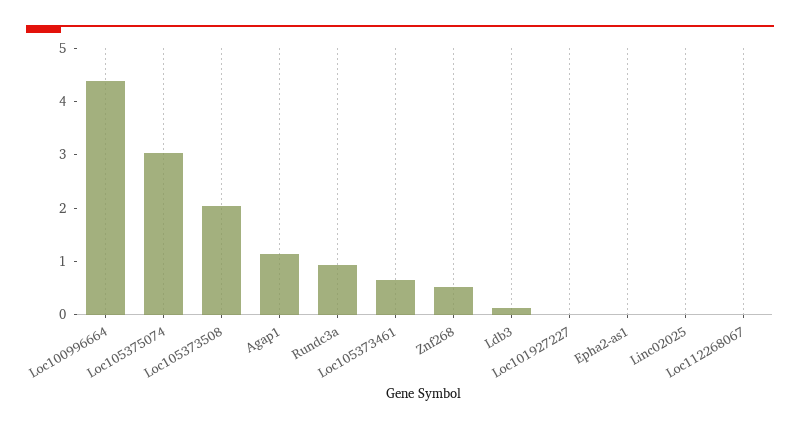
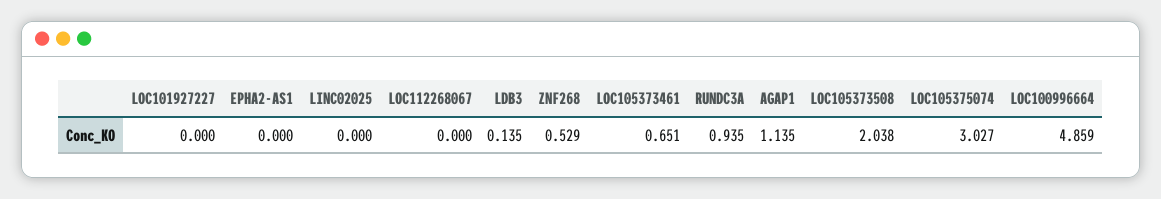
Loc100996664: 4.4 -> 4.859

